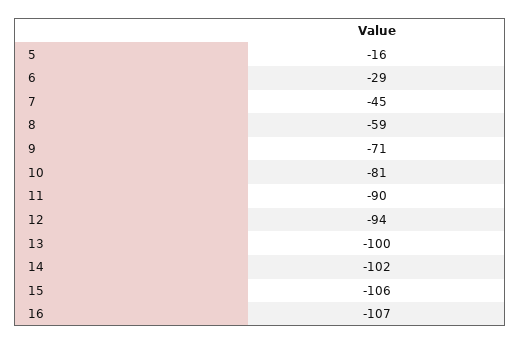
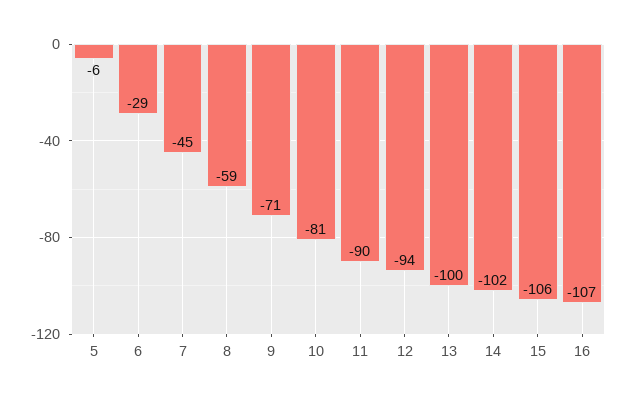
5: -16 -> -6

